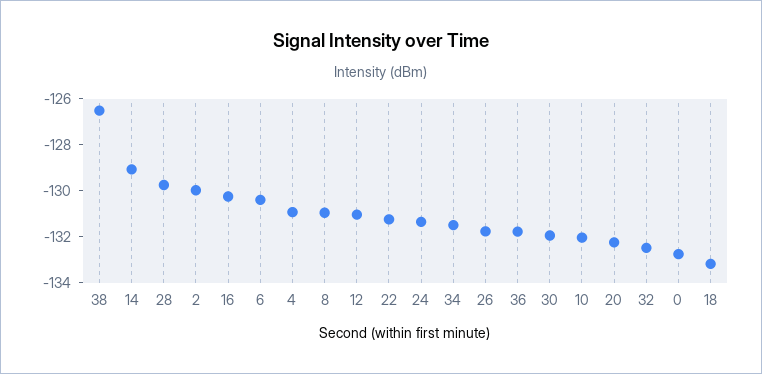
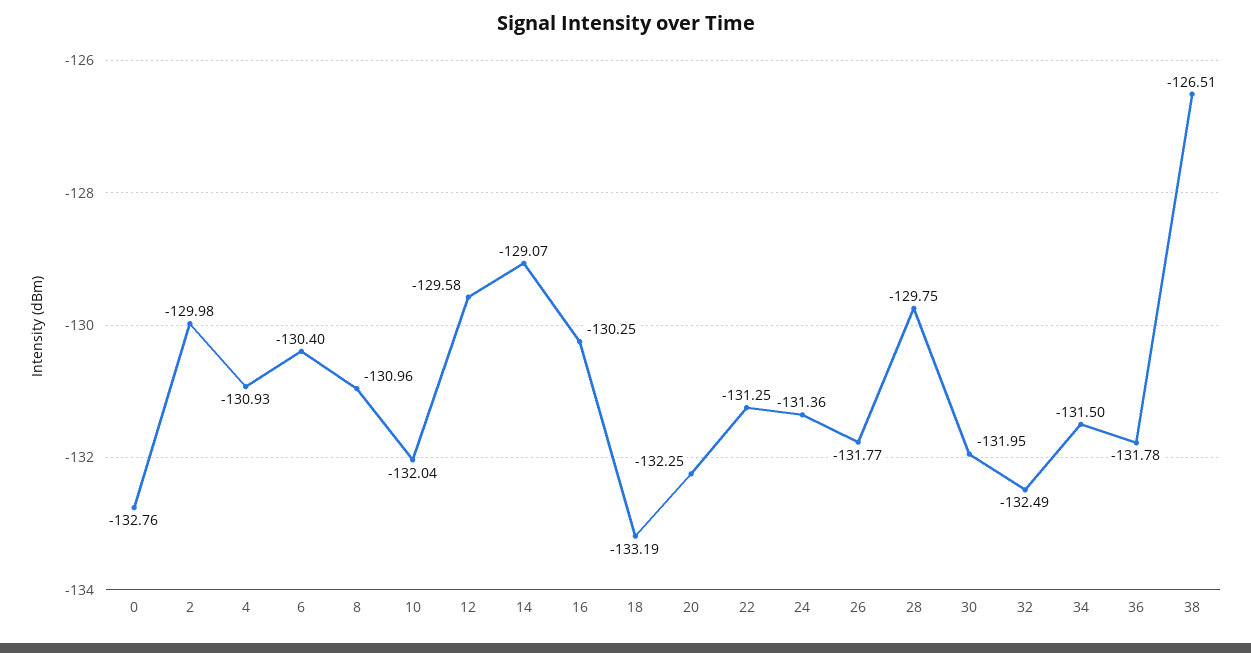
12: -131 -> -129.58

